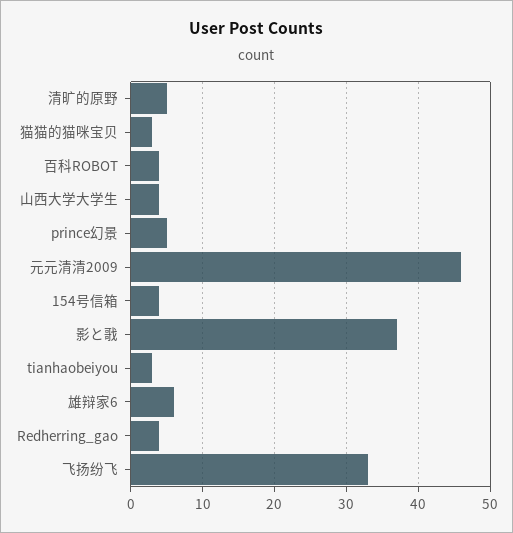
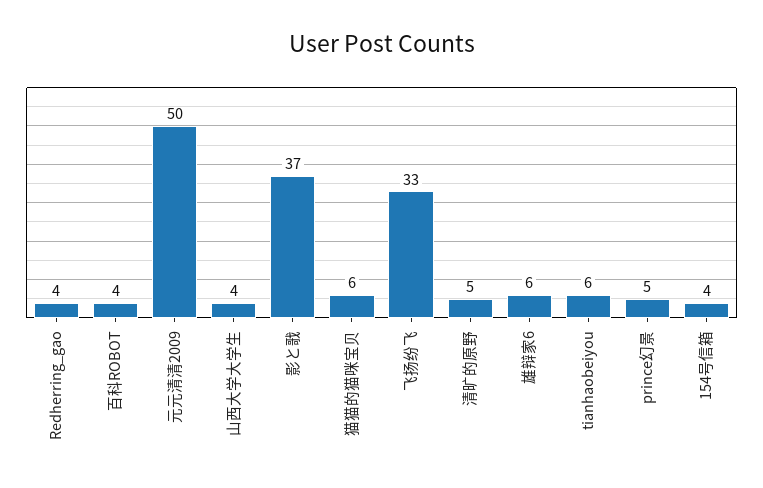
猫猫的猫咪宝贝: 3 -> 6
元元清清2009: 46 -> 50
tianhaobeiyou: 3 -> 6

